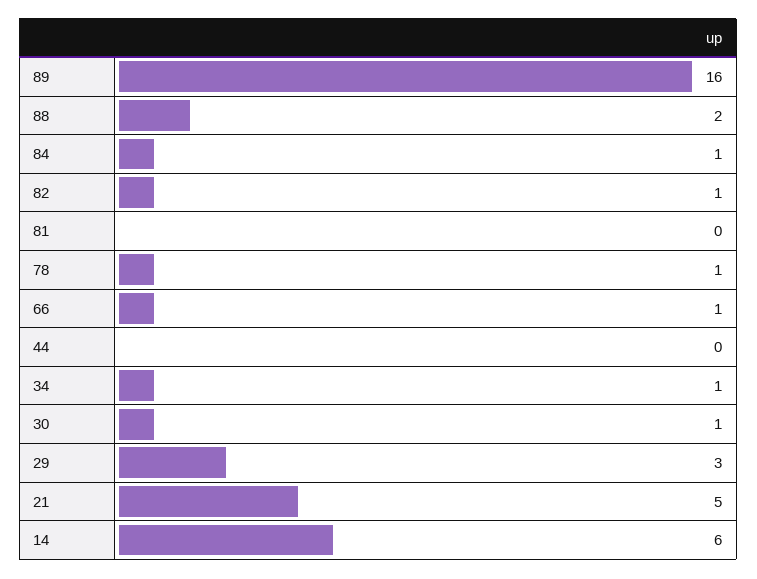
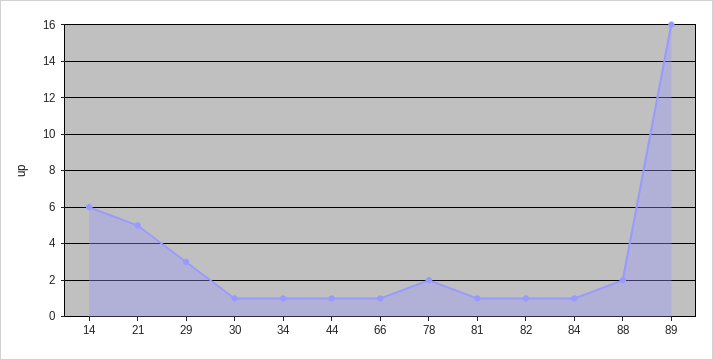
81: 0 -> 1
78: 1 -> 2
44: 0 -> 1

